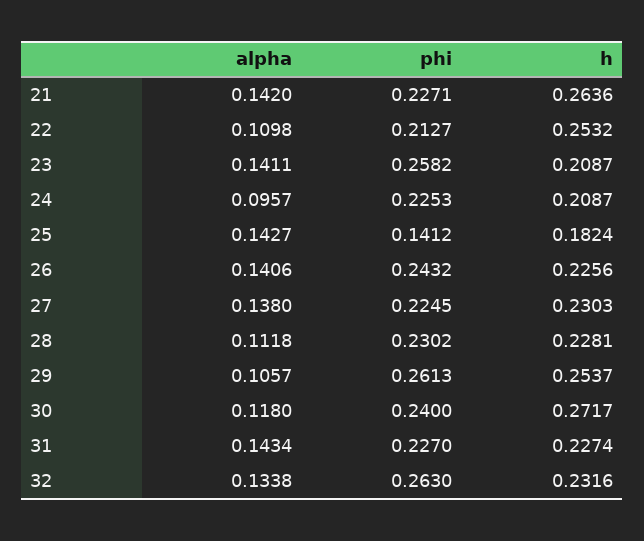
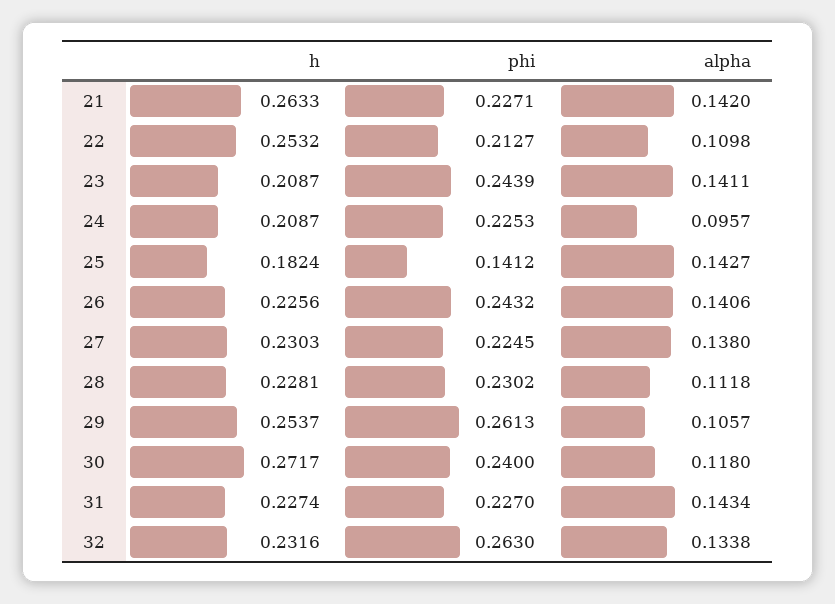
h, 21: 0.2636 -> 0.2633
phi, 23: 0.2582 -> 0.2439

